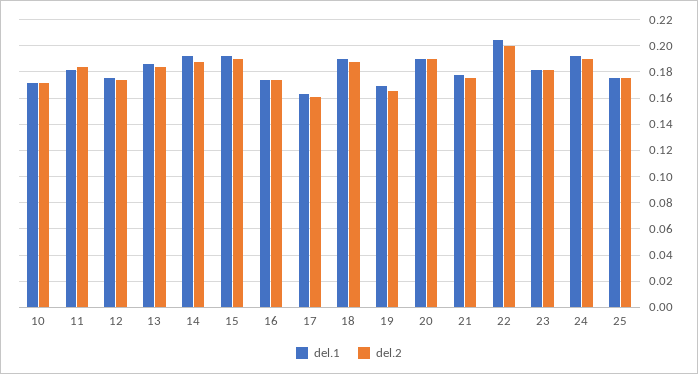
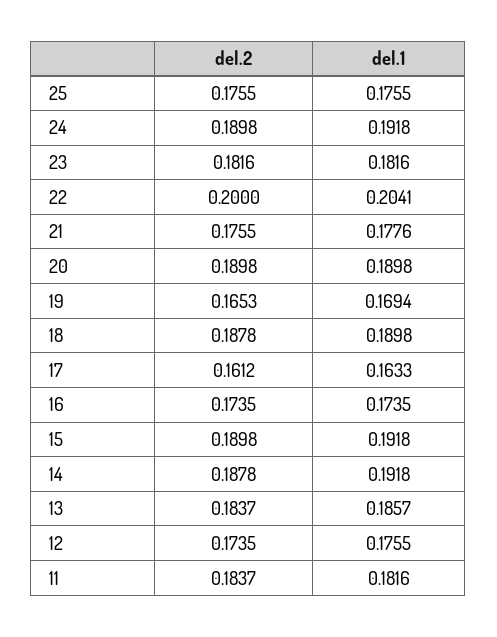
del.1, 10: 0.17 -> none
del.2, 10: 0.17 -> none

